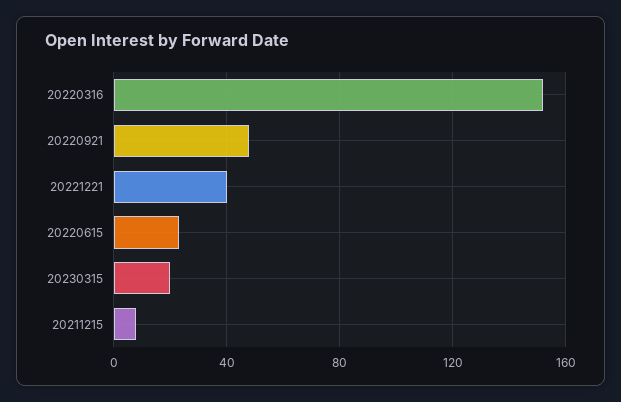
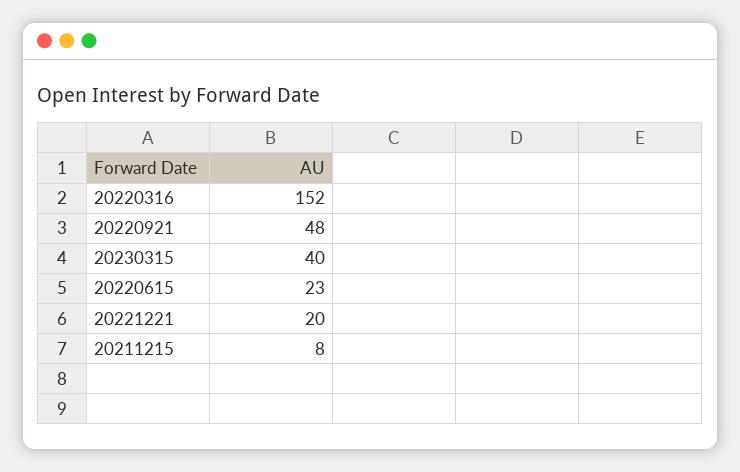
20221221: 40 -> 20
20230315: 20 -> 40

